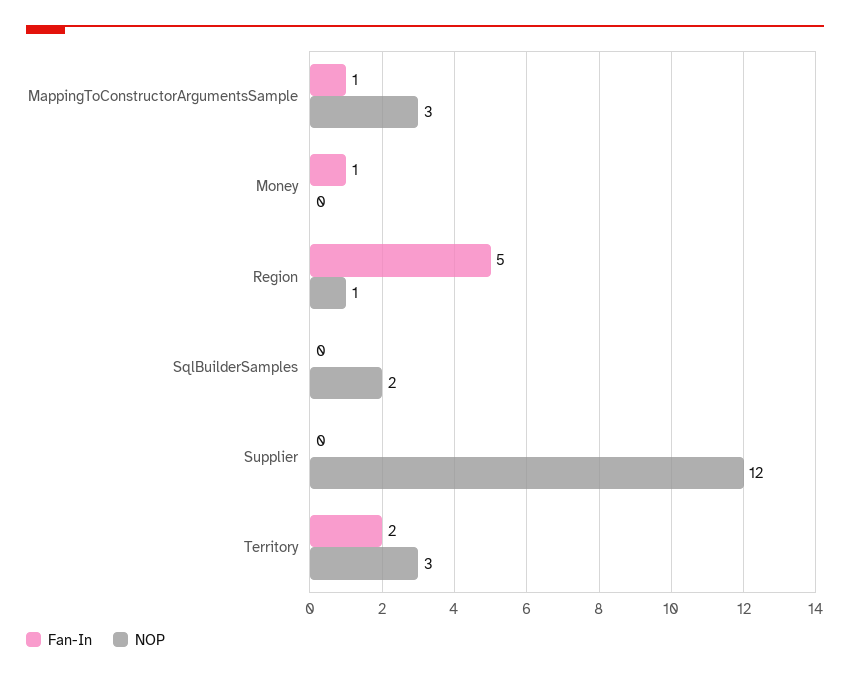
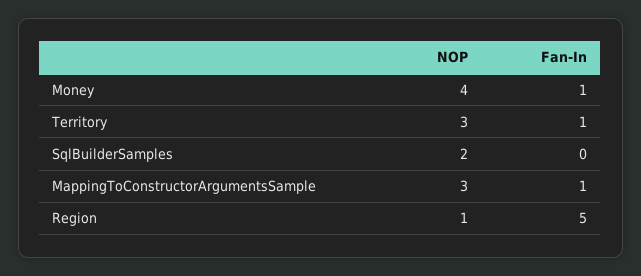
NOP, Money: 0 -> 4
Fan-In, Supplier: 0 -> none
NOP, Supplier: 12 -> none
Fan-In, Territory: 2 -> 1

